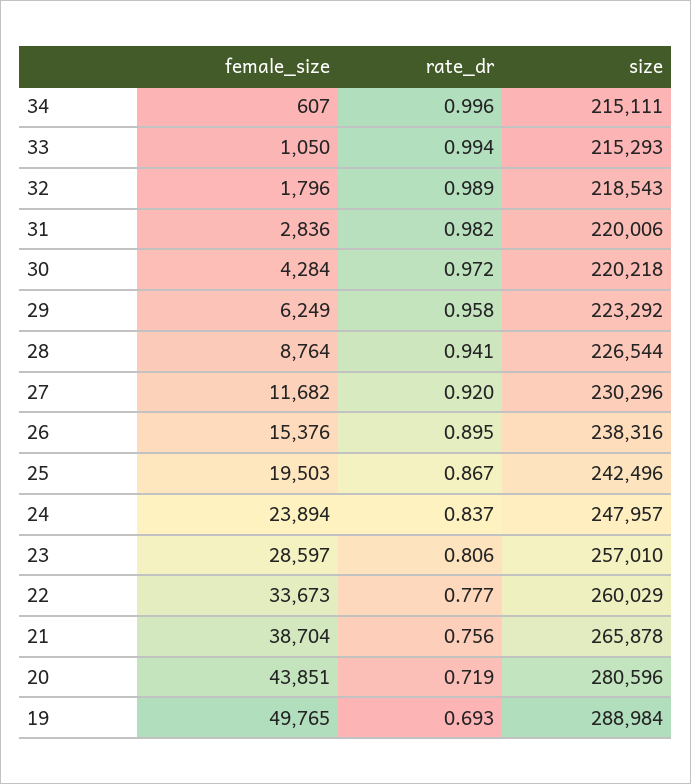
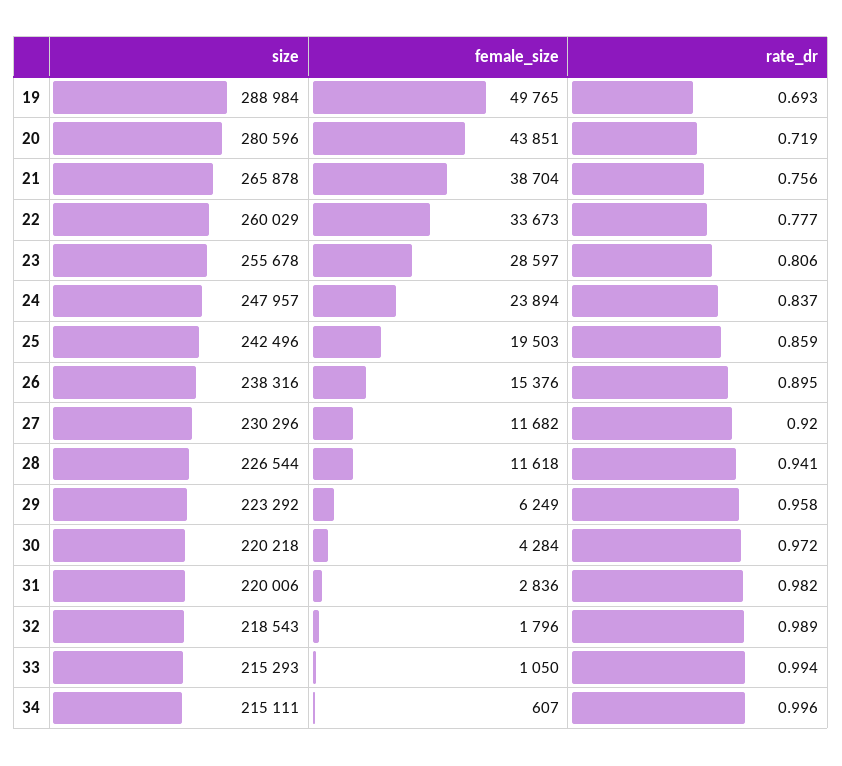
female_size, 28: 8764 -> 11618
rate_dr, 25: 0.867 -> 0.859
size, 23: 257010 -> 255678

